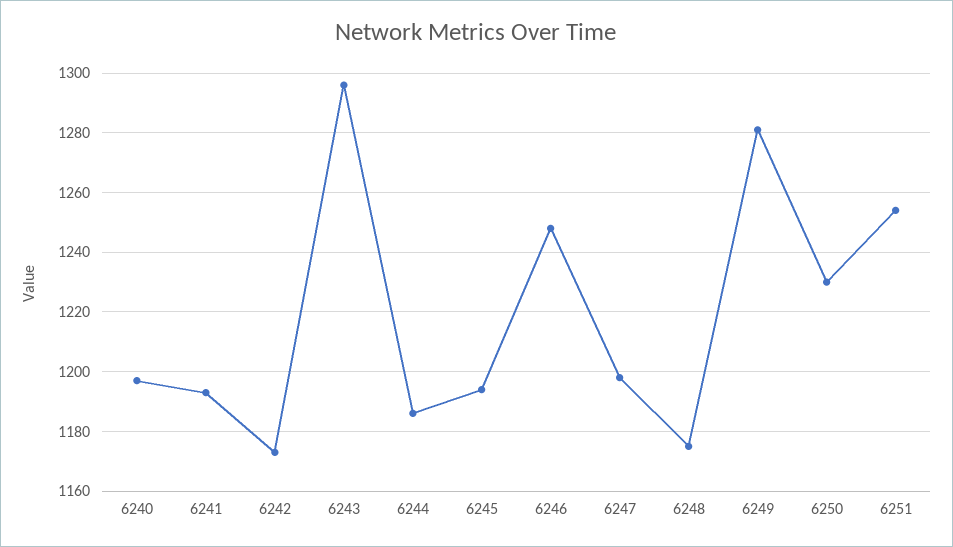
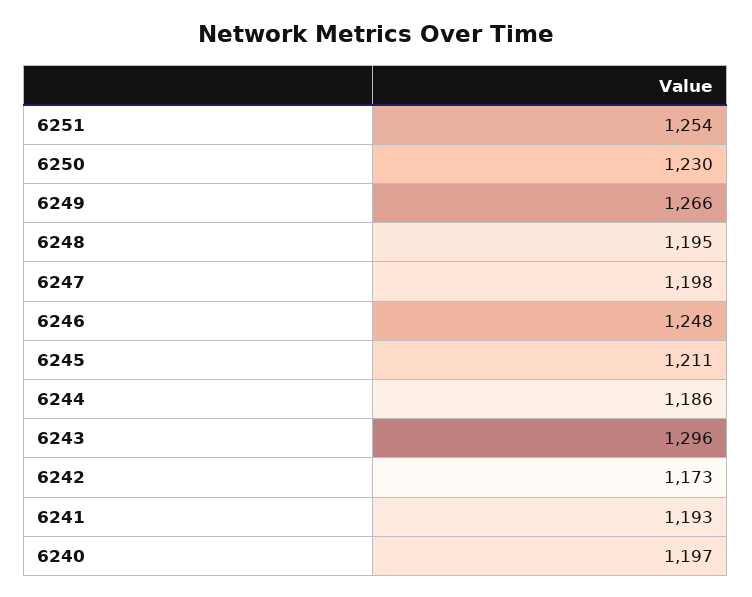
6245: 1195 -> 1211
6248: 1175 -> 1195
6249: 1280 -> 1266

